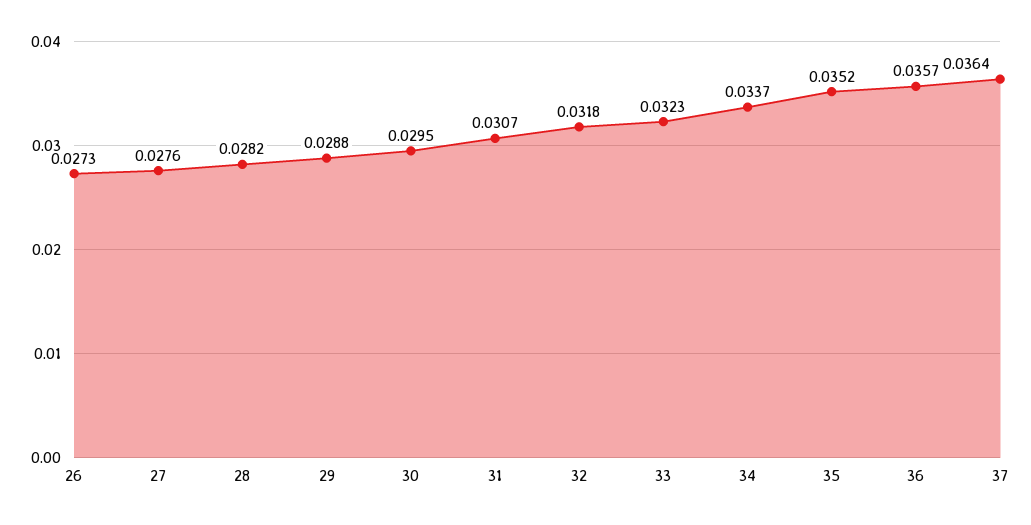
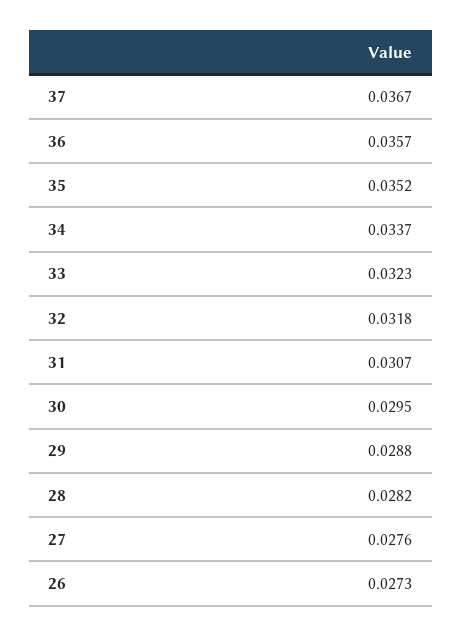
37: 0.0364 -> 0.0367

